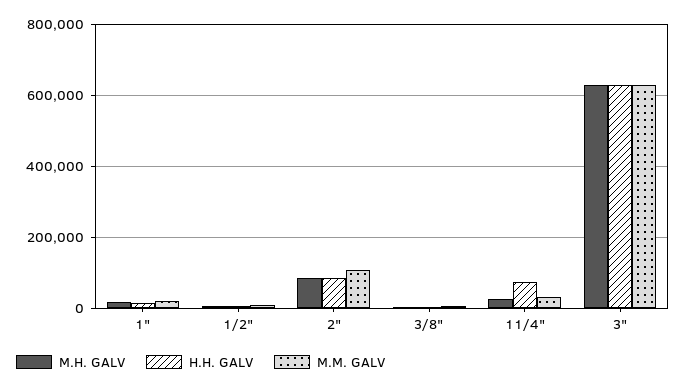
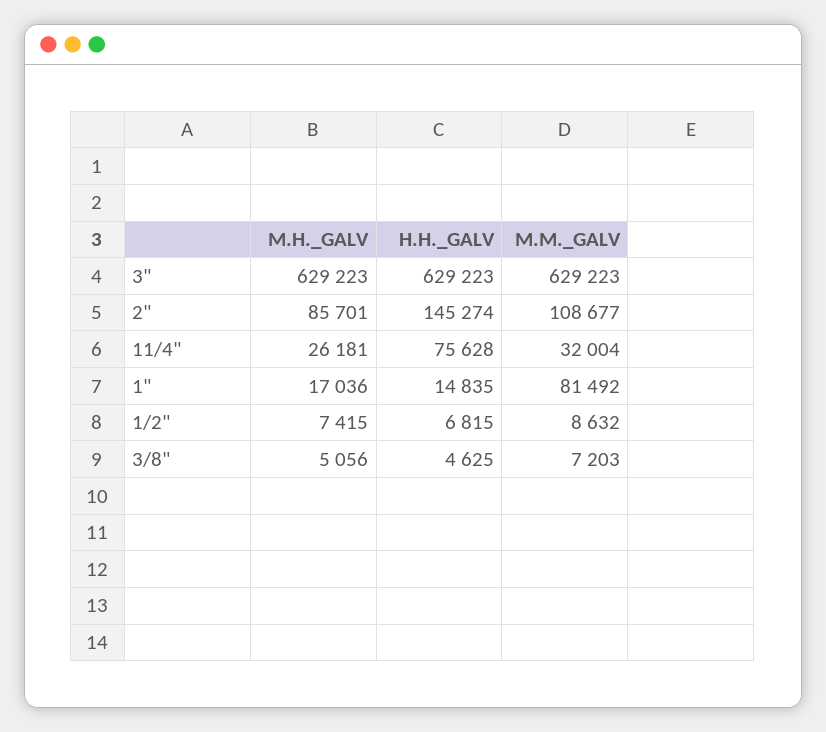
M.M. GALV, 1": 20000 -> 81492
H.H. GALV, 2": 80000 -> 145274

